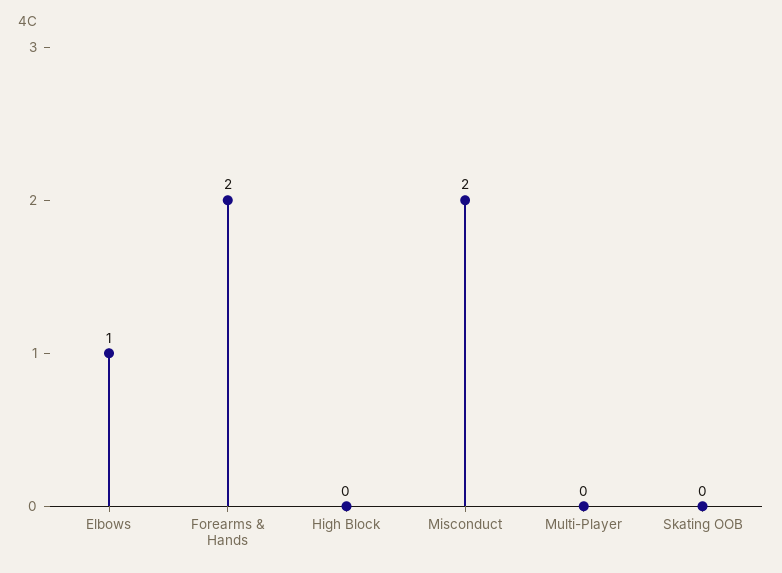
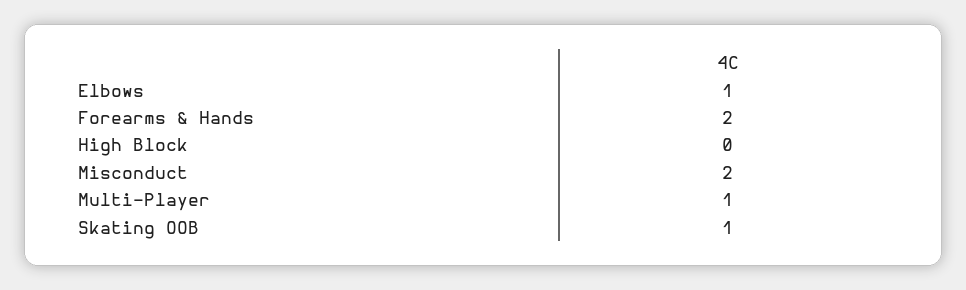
Multi-Player: 0 -> 1
Skating OOB: 0 -> 1

